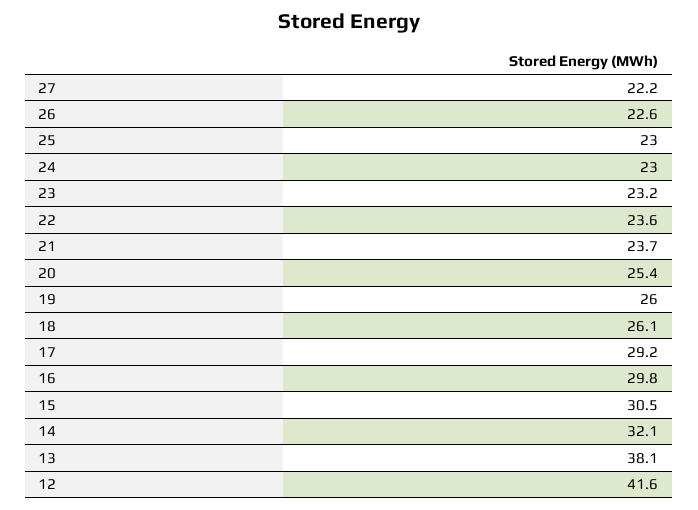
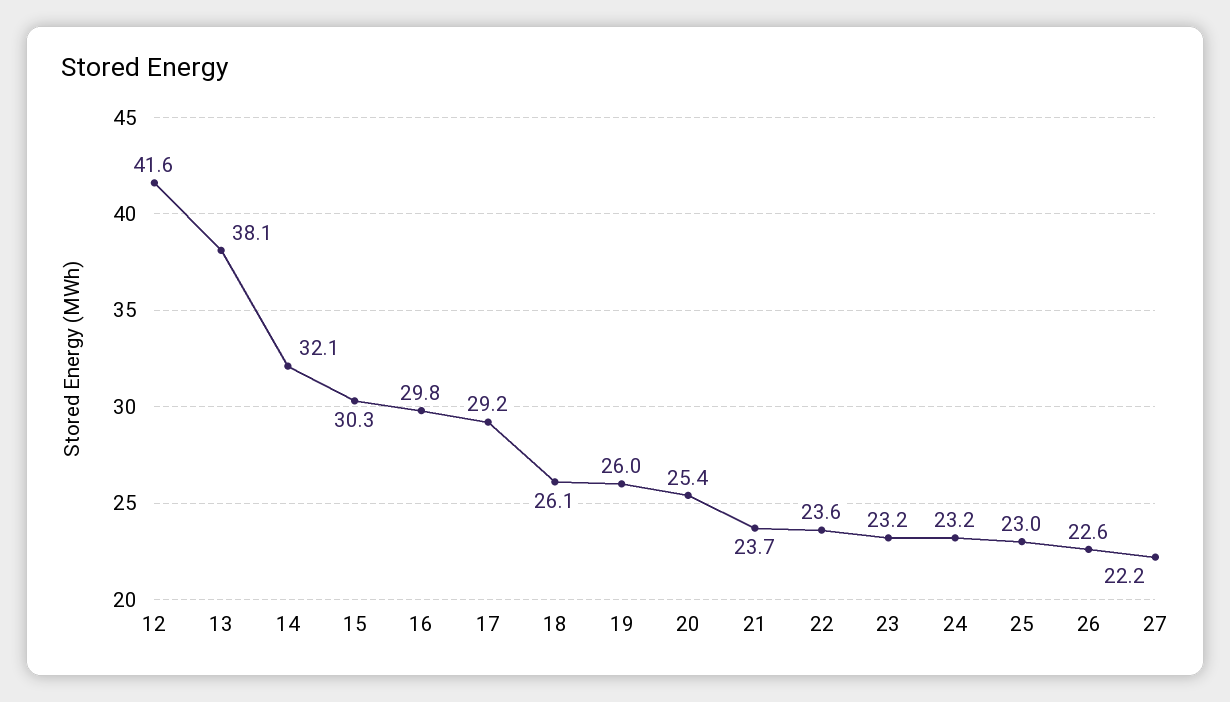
24: 23 -> 23.2
15: 30.5 -> 30.3

